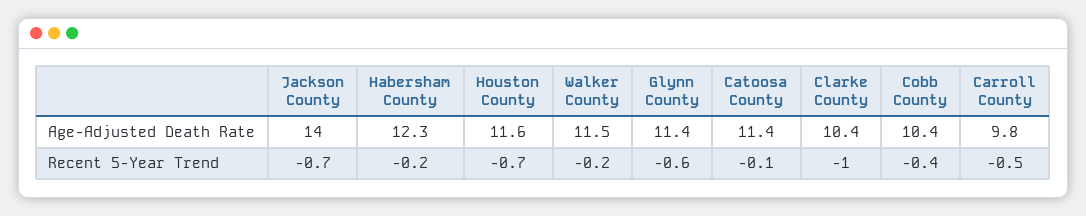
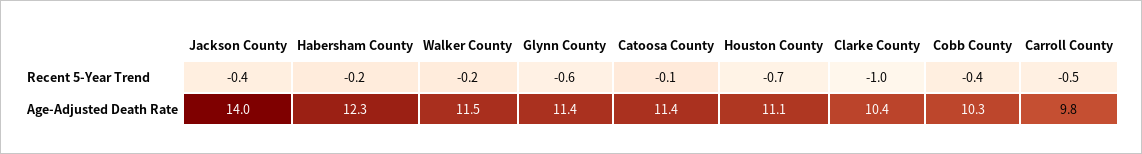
Houston County, Age-Adjusted Death Rate: 11.6 -> 11.1
Cobb County, Age-Adjusted Death Rate: 10.4 -> 10.3
Jackson County, Recent 5-Year Trend: -0.7 -> -0.4

